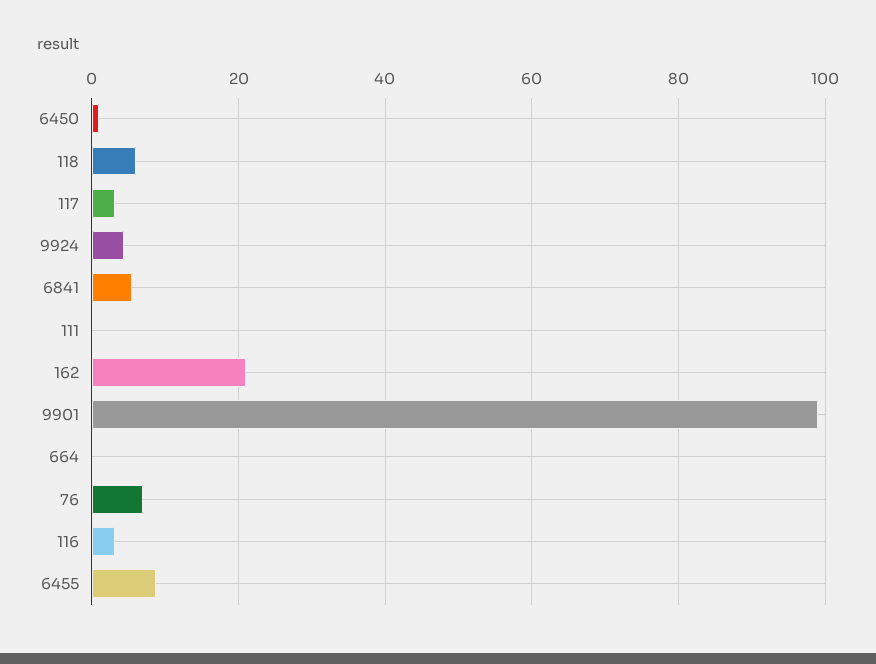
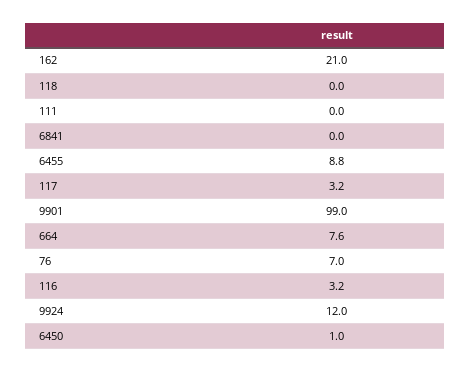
118: 6 -> 0
9924: 4 -> 12
6841: 6 -> 0
664: 0 -> 7.6

